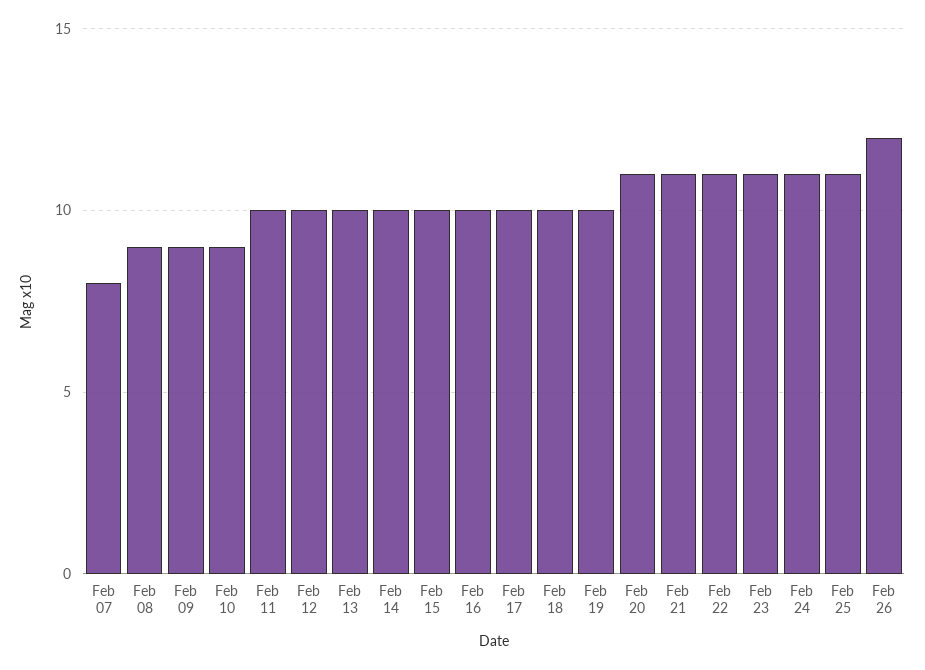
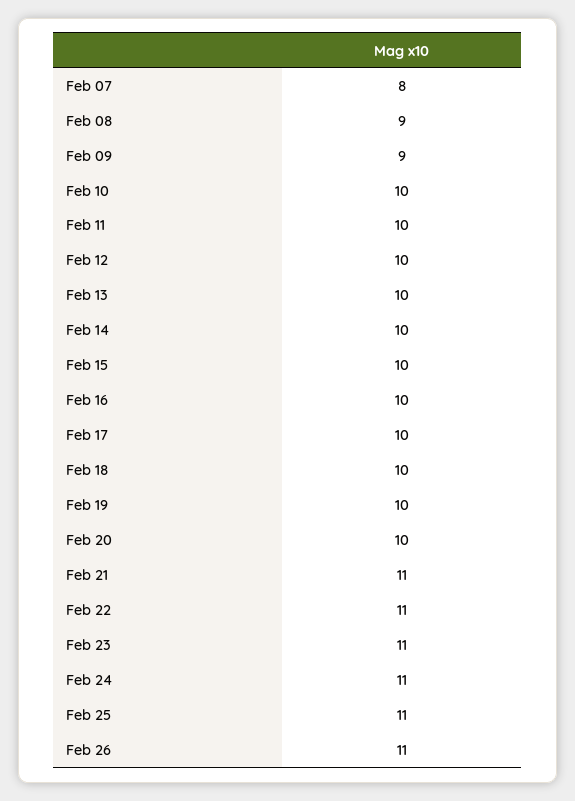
Feb 10: 9 -> 10
Feb 20: 11 -> 10
Feb 26: 12 -> 11

